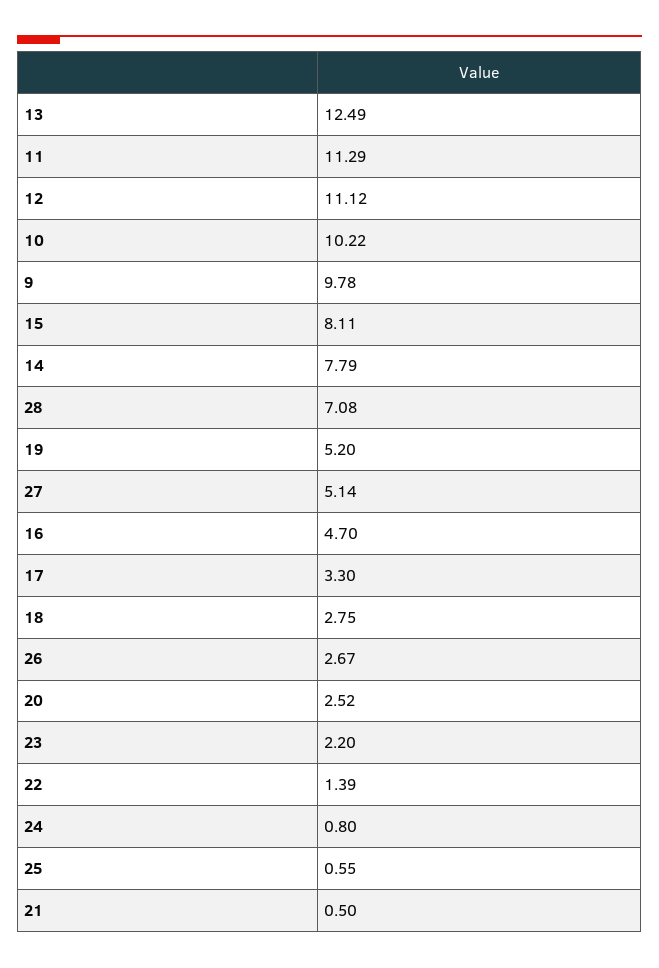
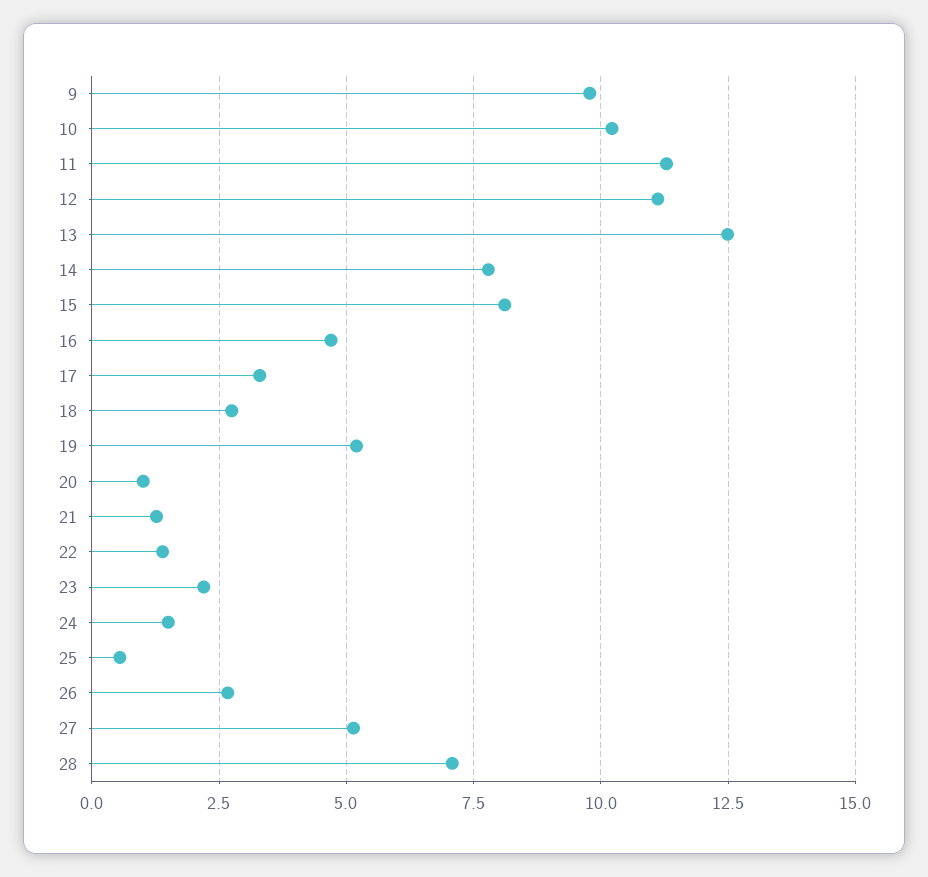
20: 2.52 -> 1
24: 0.8 -> 1.5
21: 0.5 -> 1.25

